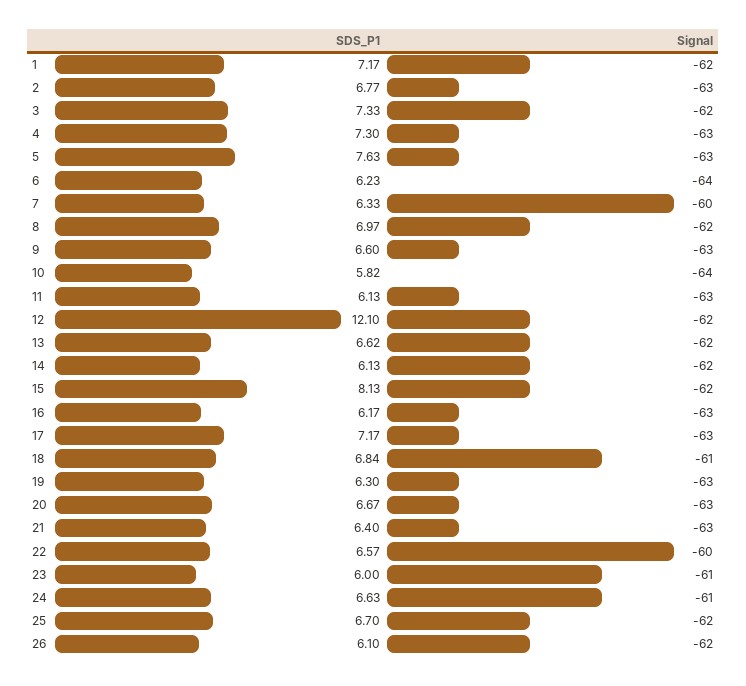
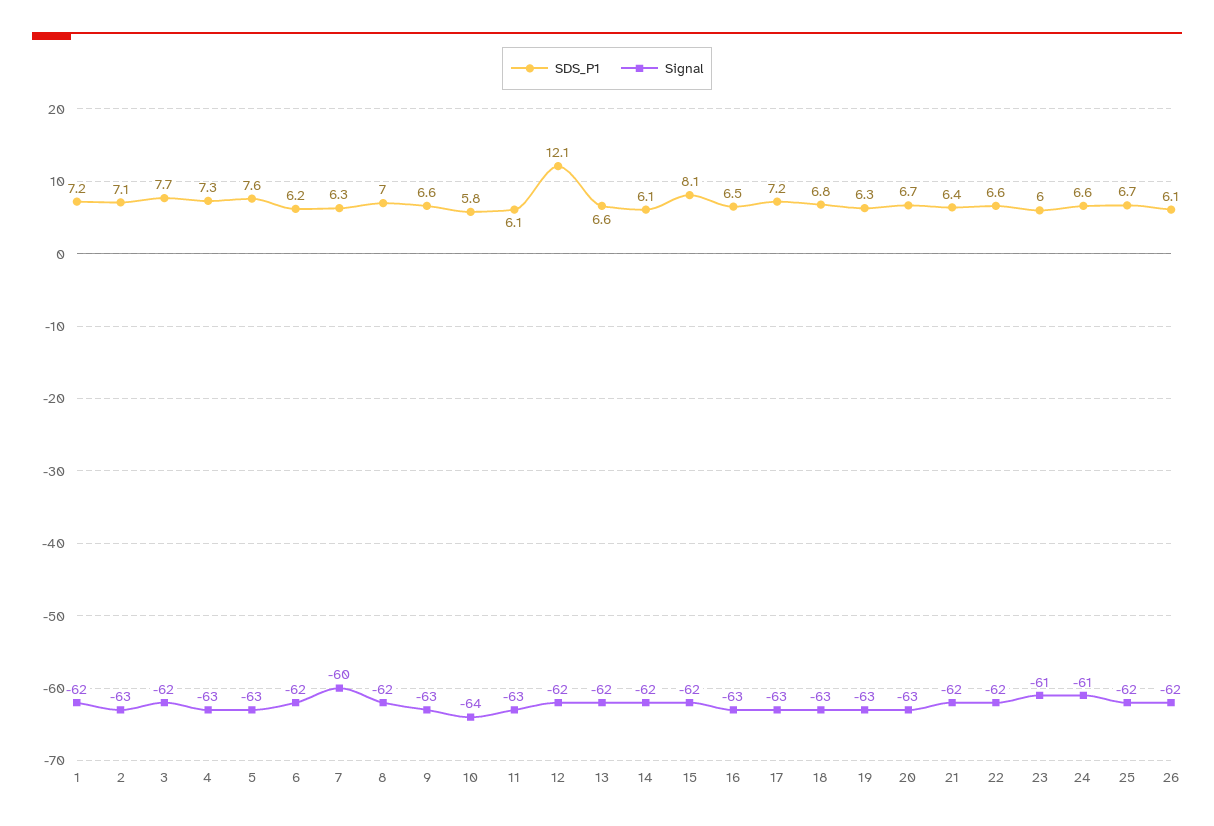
SDS_P1, 2: 6.77 -> 7.1
SDS_P1, 3: 7.33 -> 7.7
Signal, 6: -64 -> -62
SDS_P1, 16: 6.17 -> 6.5
Signal, 18: -61 -> -63
Signal, 21: -63 -> -62
Signal, 22: -60 -> -62

